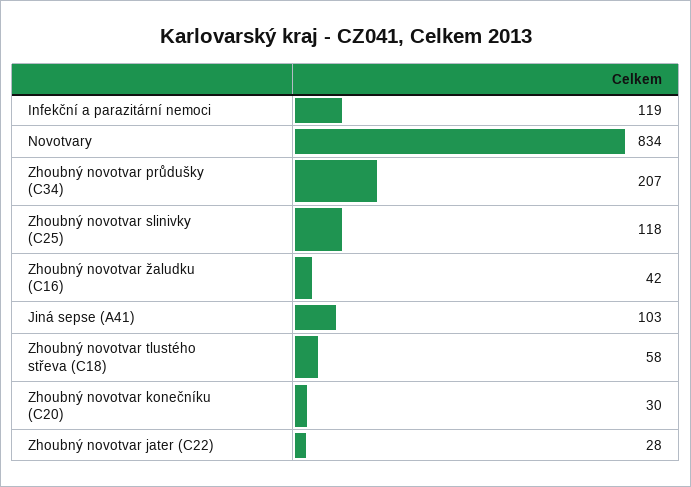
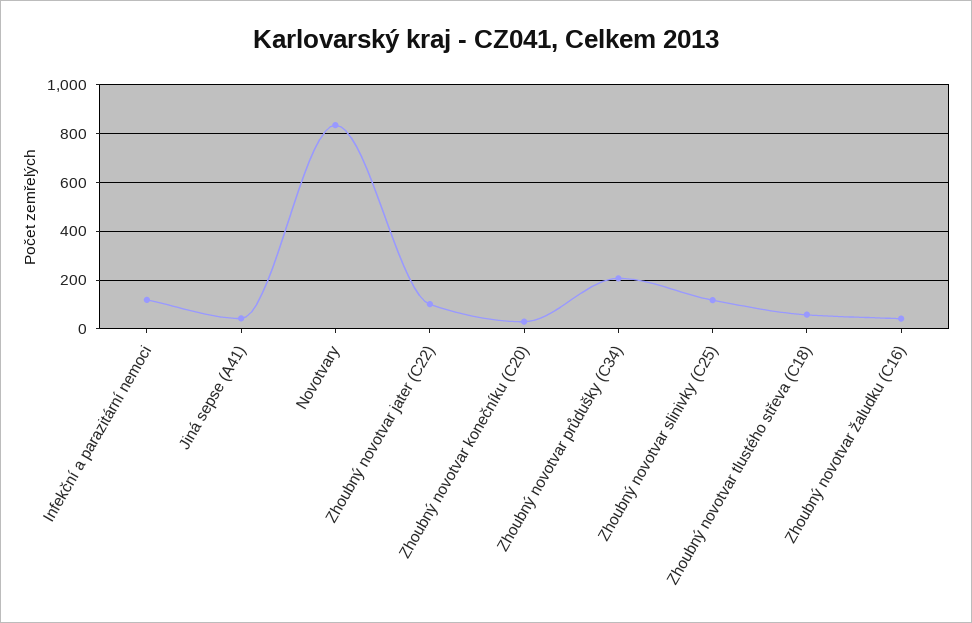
Jiná sepse (A41): 103 -> 50
Zhoubný novotvar jater (C22): 28 -> 100

